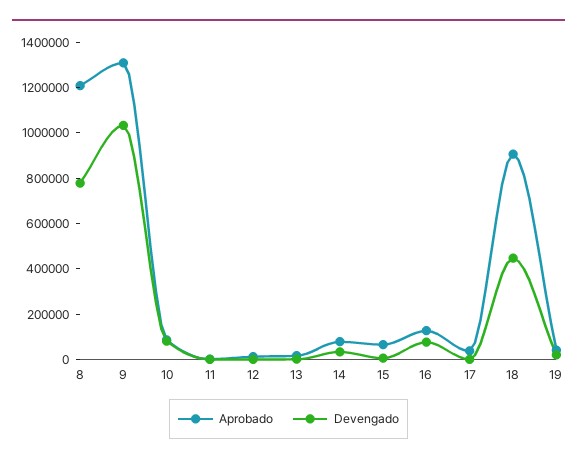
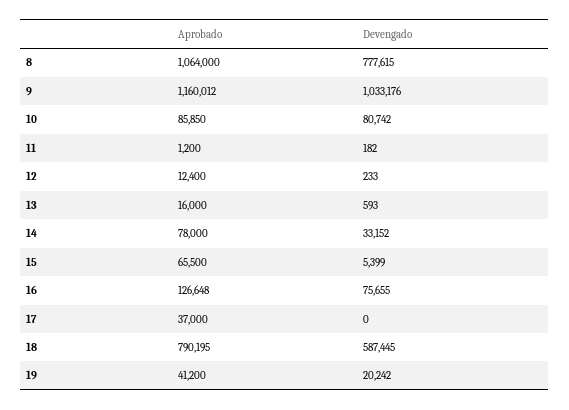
Aprobado, 8: 1200000 -> 1064000
Aprobado, 9: 1300000 -> 1160012
Aprobado, 18: 900000 -> 790195
Devengado, 18: 450000 -> 587445

